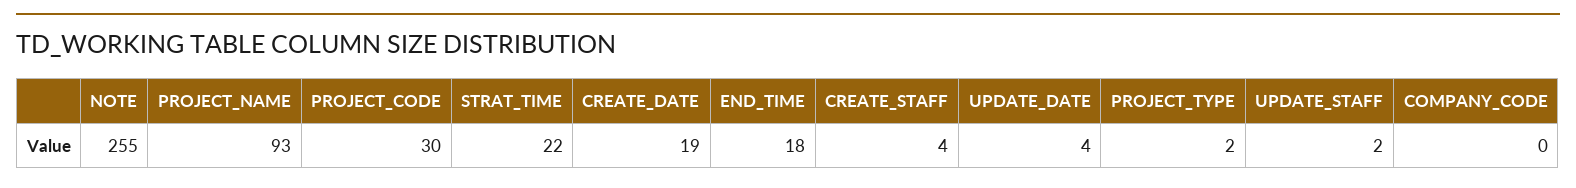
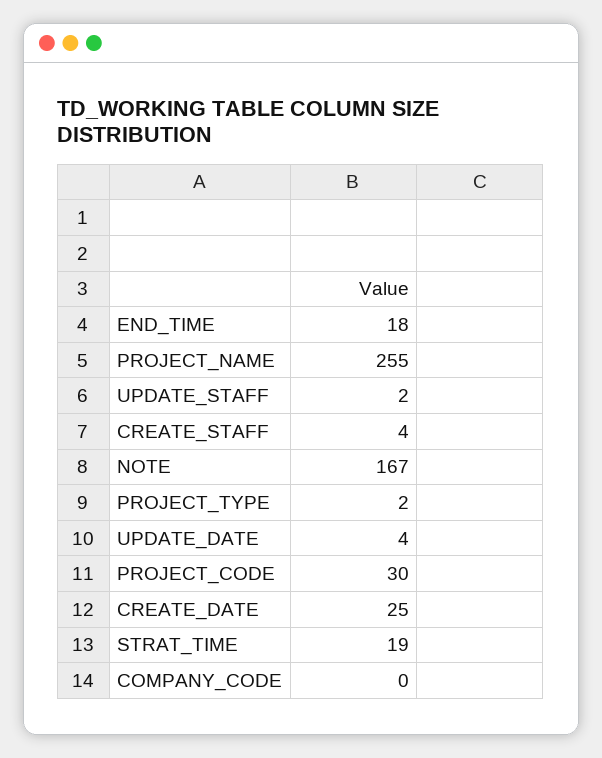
NOTE: 255 -> 167
PROJECT_NAME: 93 -> 255
STRAT_TIME: 22 -> 19
CREATE_DATE: 19 -> 25

